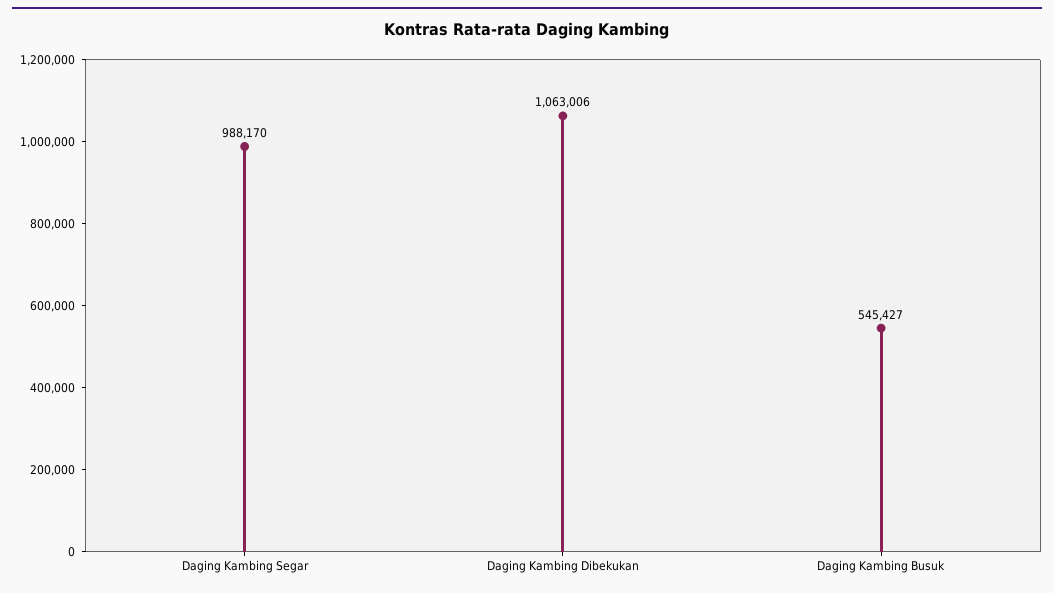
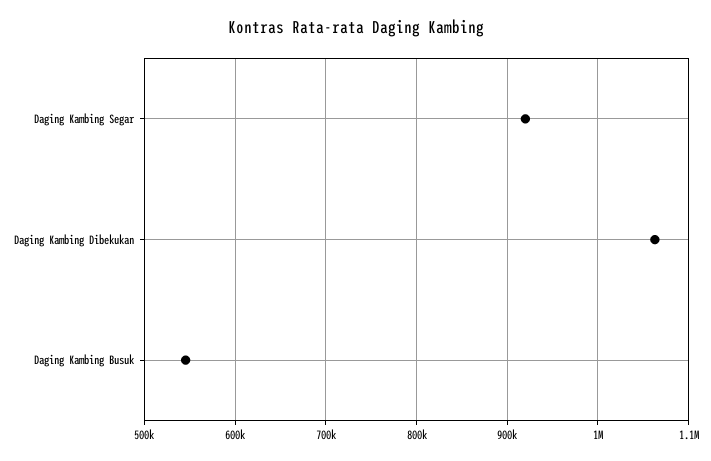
Daging Kambing Segar: 988170 -> 920000

